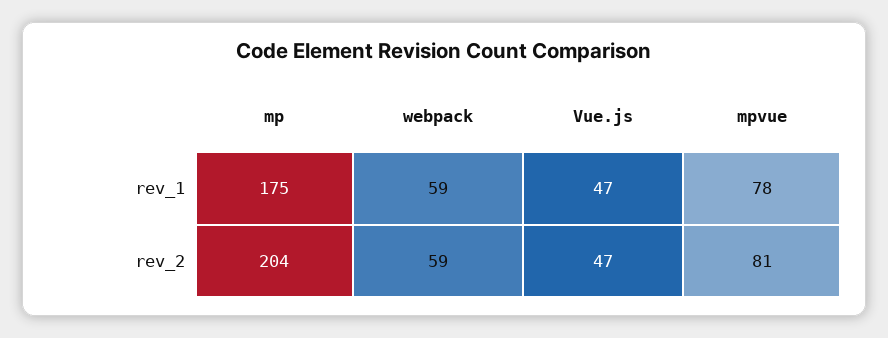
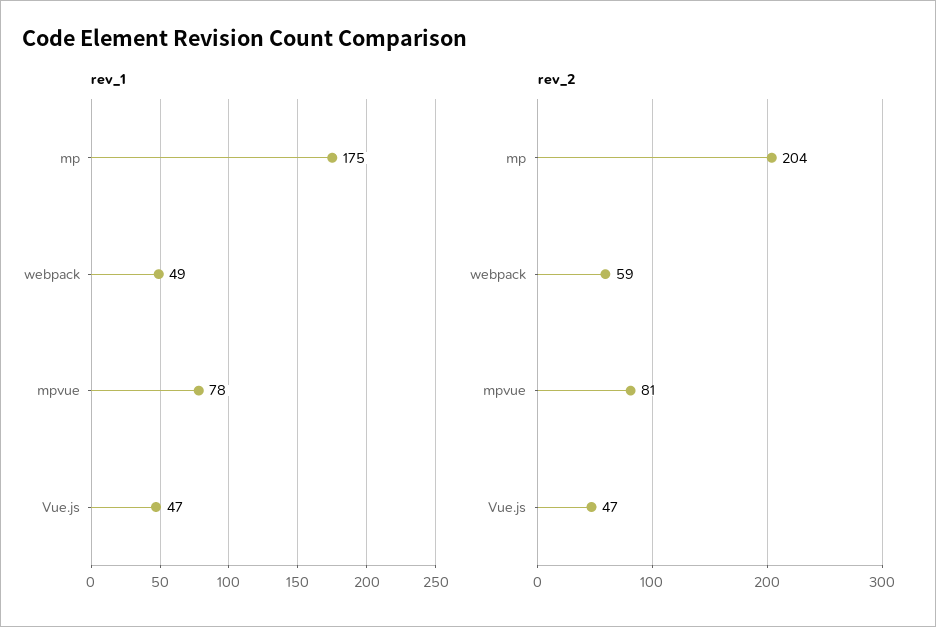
rev_1, webpack: 59 -> 49

